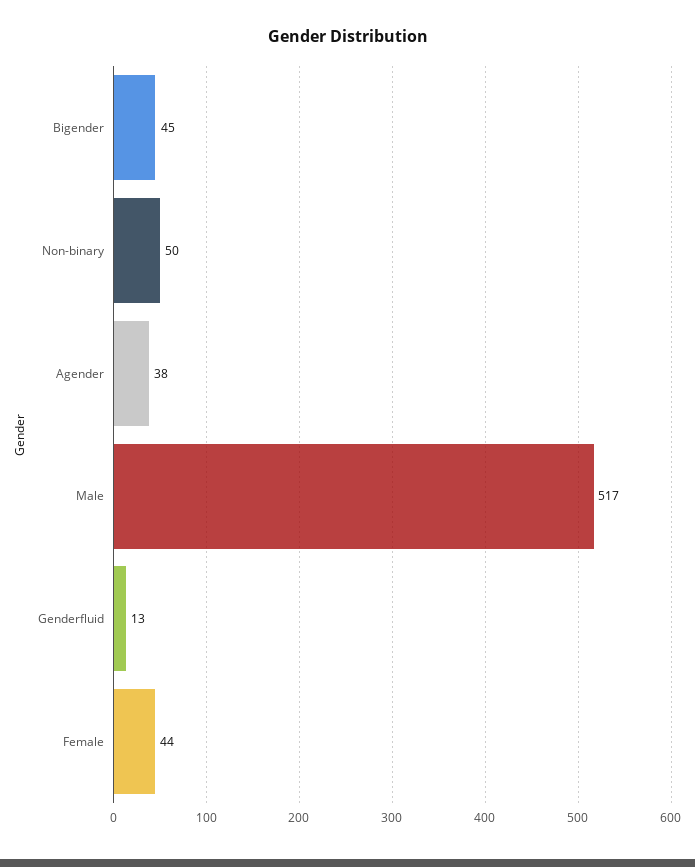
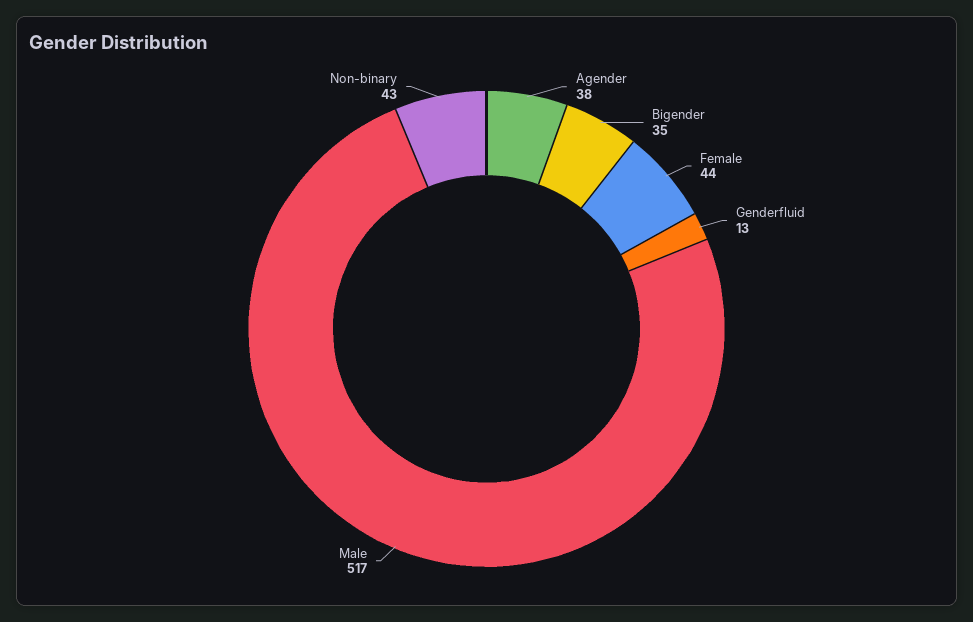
Bigender: 45 -> 35
Non-binary: 50 -> 43

